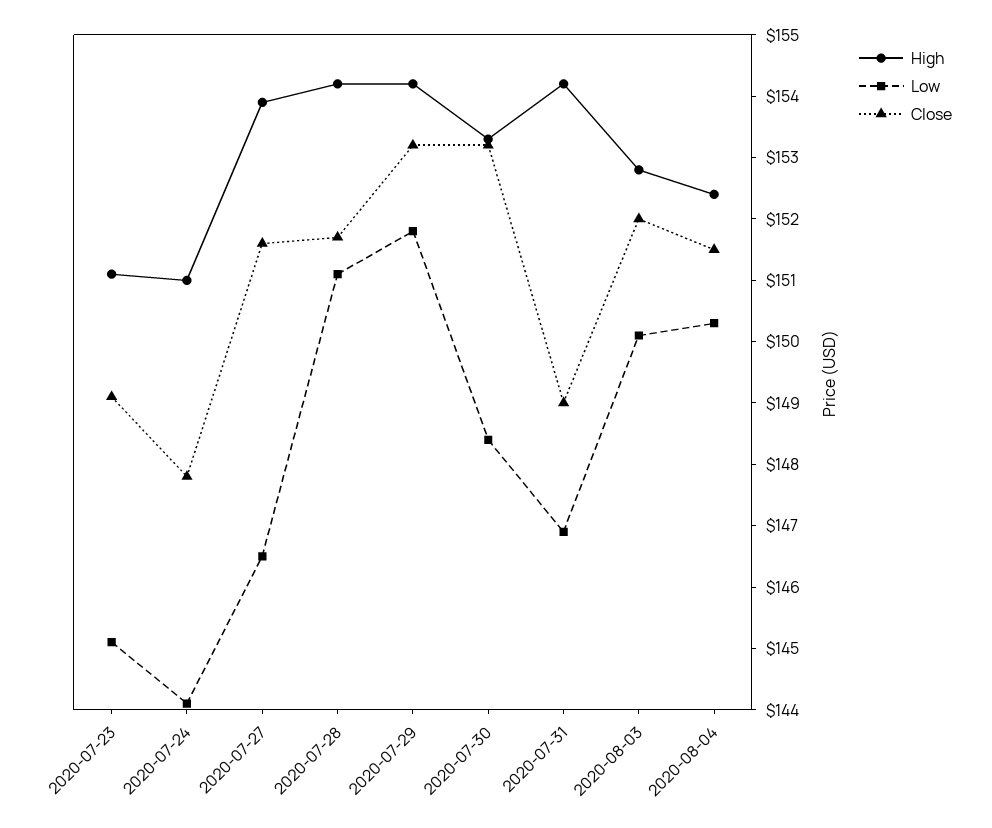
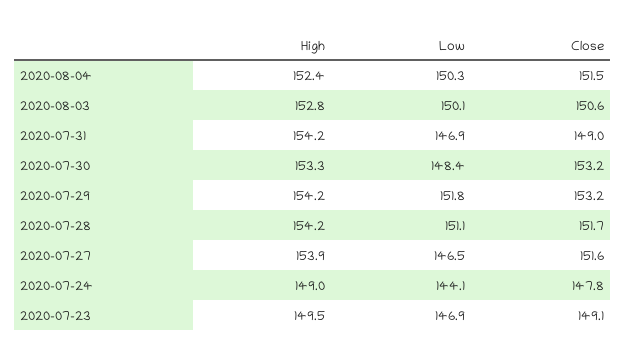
High, 2020-07-23: 151 -> 149.5
Low, 2020-07-23: 145 -> 146.9
High, 2020-07-24: 151 -> 149
Close, 2020-08-03: 152 -> 150.6

